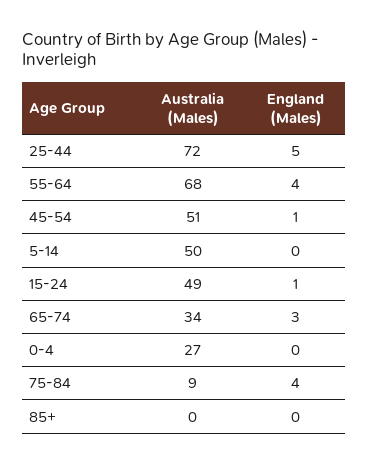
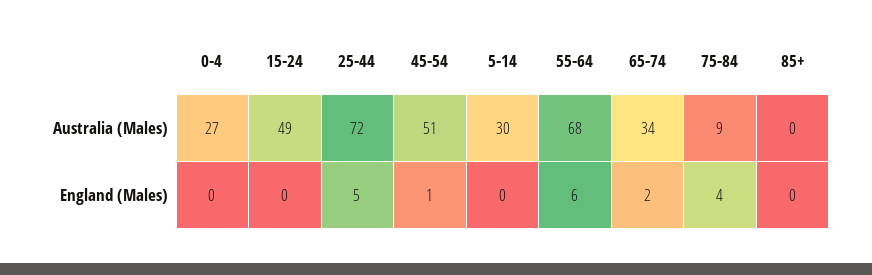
England (Males), 55-64: 4 -> 6
Australia (Males), 5-14: 50 -> 30
England (Males), 15-24: 1 -> 0
England (Males), 65-74: 3 -> 2

